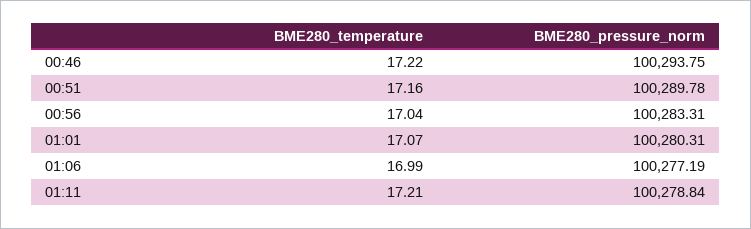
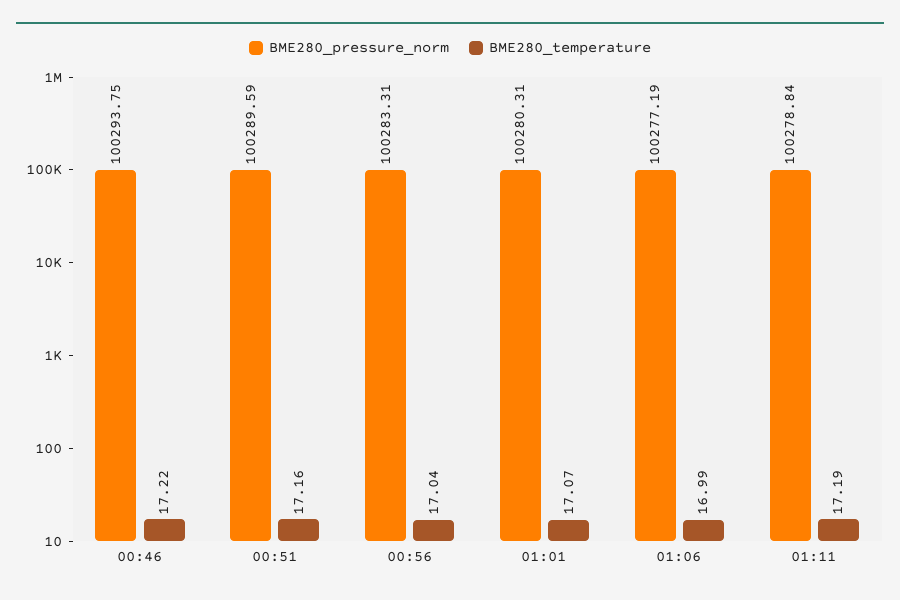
BME280_pressure_norm, 00:51: 100289.78 -> 100289.59
BME280_temperature, 01:11: 17.21 -> 17.19

